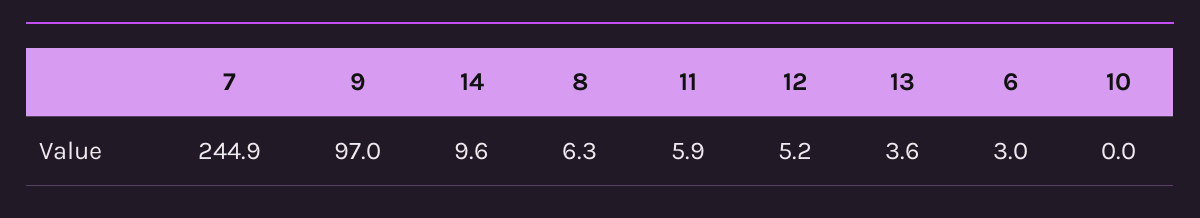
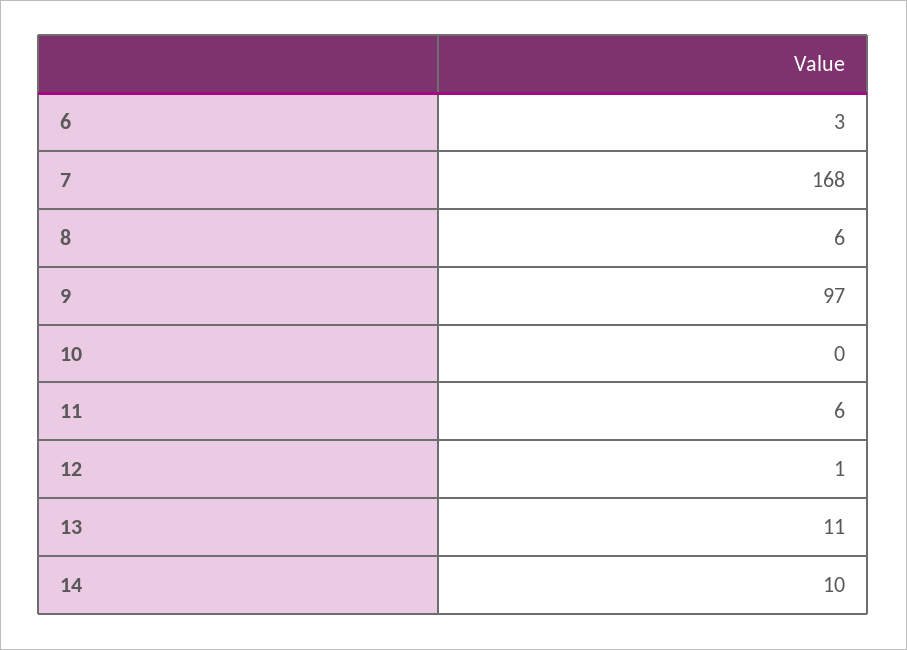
7: 244.9 -> 168
12: 5.2 -> 1
13: 3.6 -> 11

